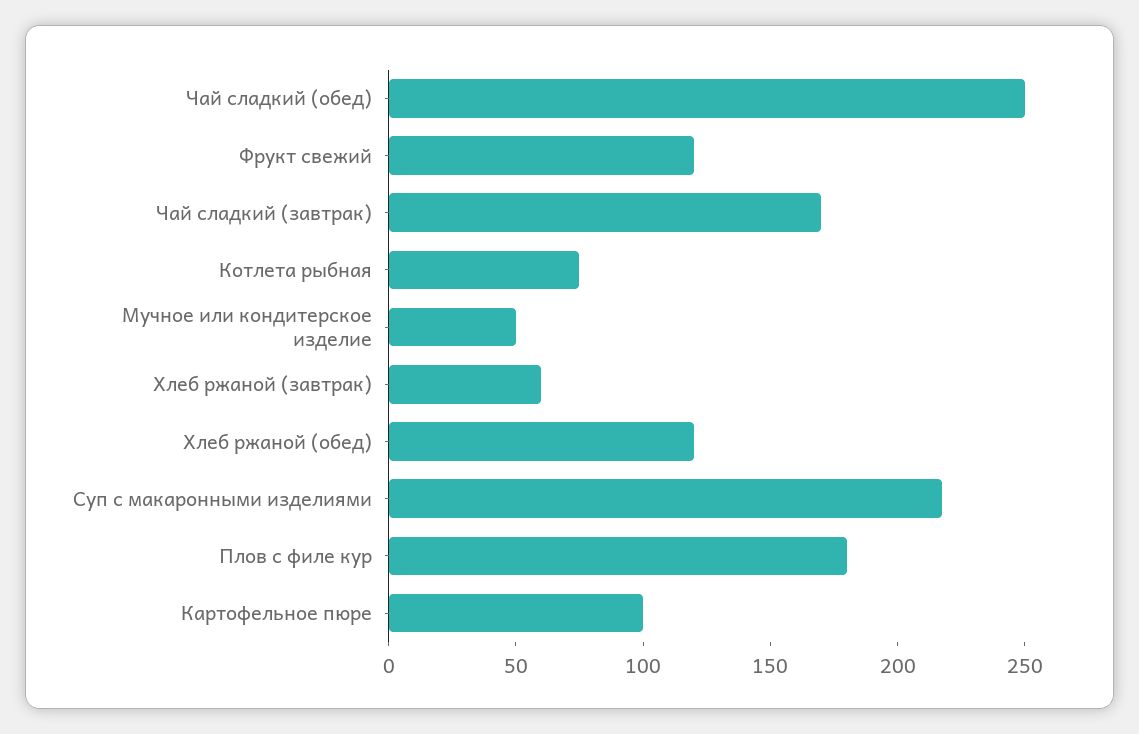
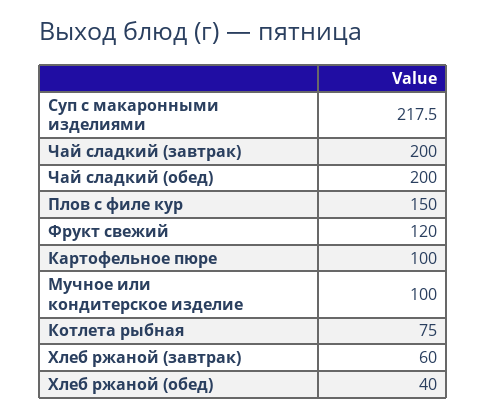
Чай сладкий (обед): 250 -> 200
Чай сладкий (завтрак): 170 -> 200
Мучное или кондитерское изделие: 50 -> 100
Хлеб ржаной (обед): 120 -> 40
Плов с филе кур: 180 -> 150

